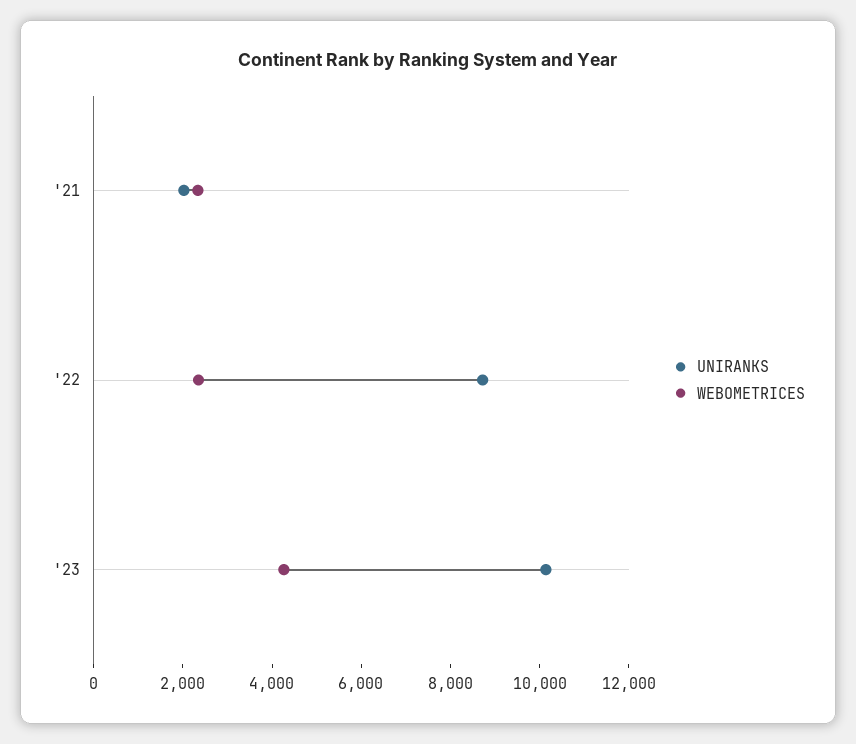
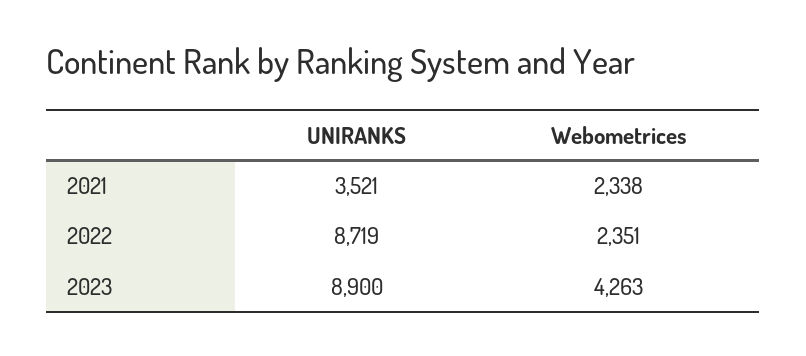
UNIRANKS, '21: 2000 -> 3521
UNIRANKS, '23: 10000 -> 8900

